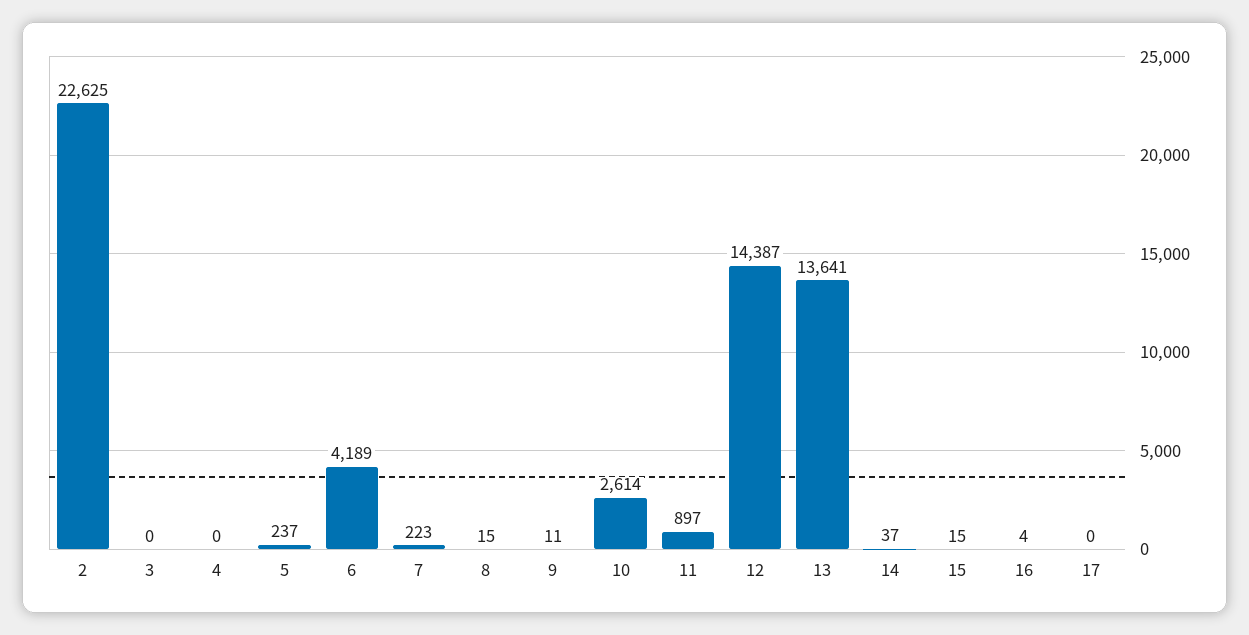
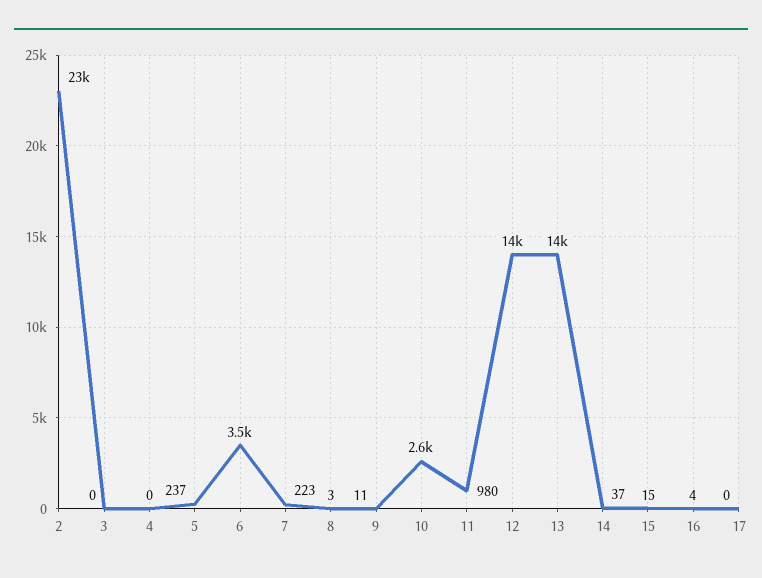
6: 4189 -> 3500
8: 15 -> 3
11: 897 -> 980

